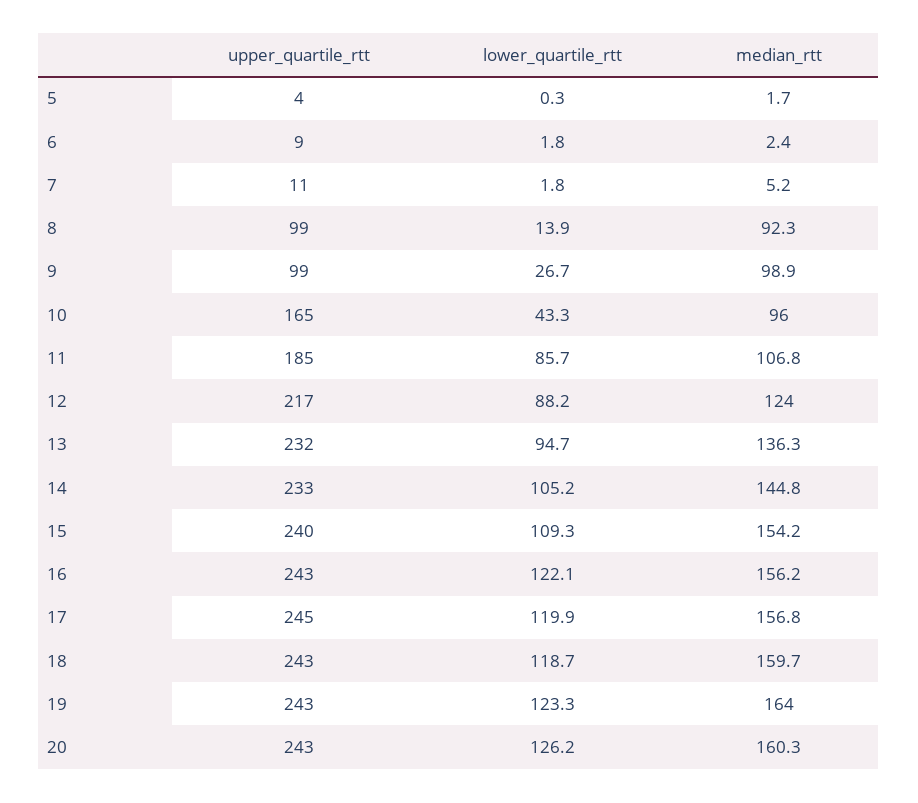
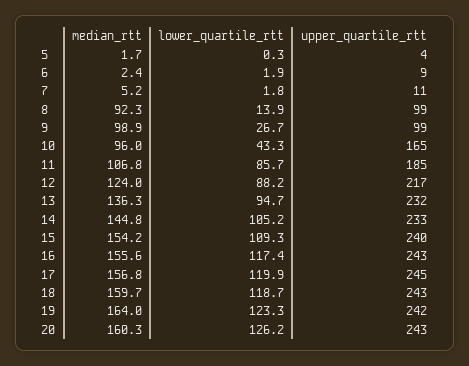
lower_quartile_rtt, 6: 1.8 -> 1.9
lower_quartile_rtt, 16: 122.1 -> 117.4
median_rtt, 16: 156.2 -> 155.6
upper_quartile_rtt, 19: 243 -> 242

